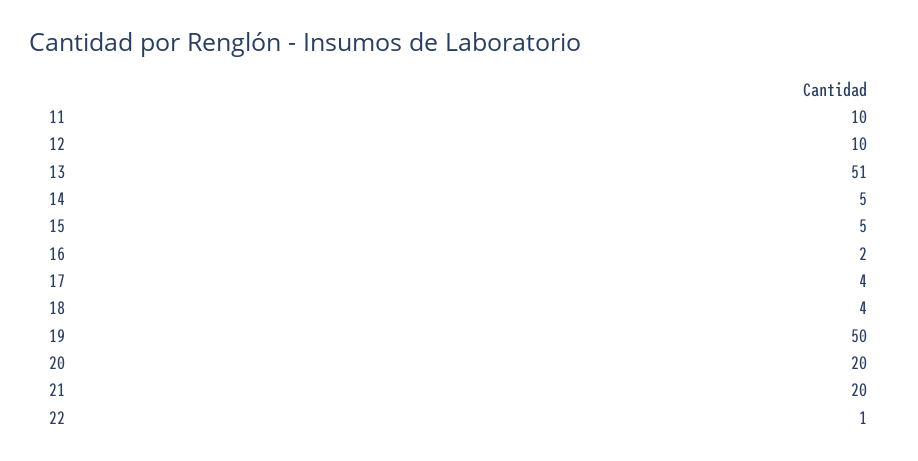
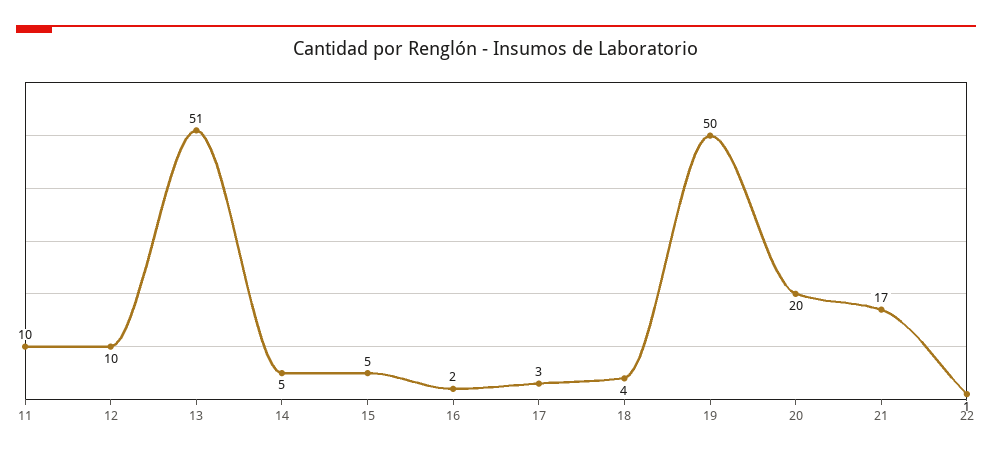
17: 4 -> 3
21: 20 -> 17

